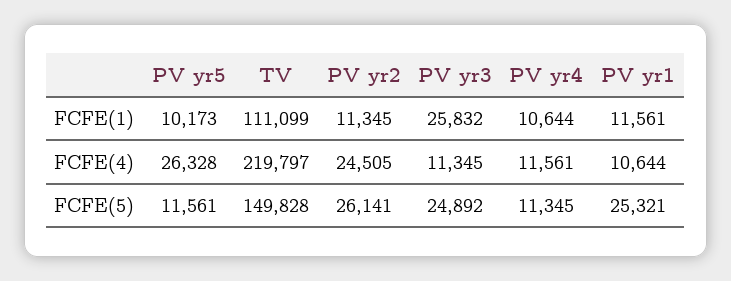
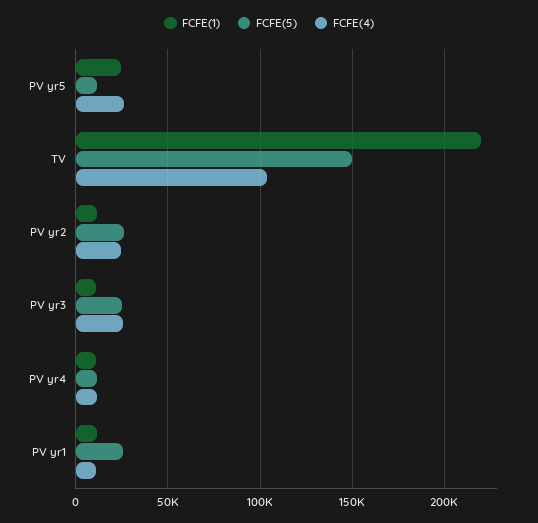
FCFE(1), PV yr5: 10173 -> 25000
FCFE(1), TV: 111099 -> 220000
FCFE(1), PV yr3: 25832 -> 10000
FCFE(4), TV: 219797 -> 105000
FCFE(4), PV yr3: 11345 -> 25000

